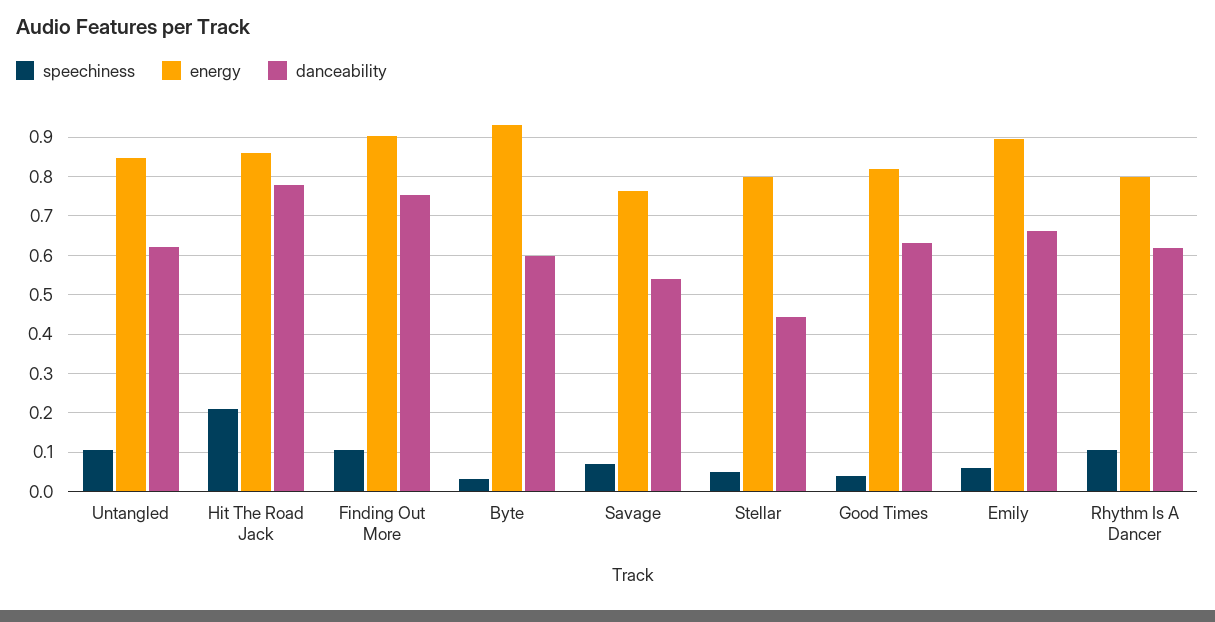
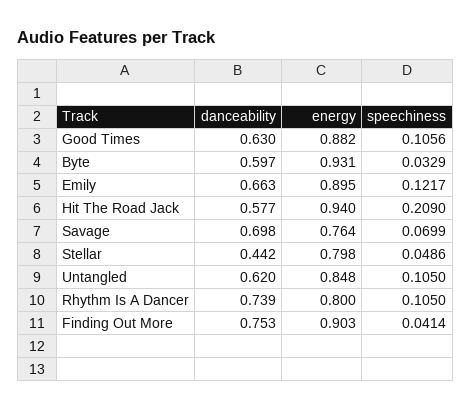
energy, Hit The Road Jack: 0.86 -> 0.94
danceability, Hit The Road Jack: 0.78 -> 0.577
speechiness, Finding Out More: 0.1 -> 0.0414
danceability, Savage: 0.54 -> 0.698
speechiness, Good Times: 0.04 -> 0.1056
energy, Good Times: 0.82 -> 0.882
speechiness, Emily: 0.06 -> 0.1217
danceability, Rhythm Is A Dancer: 0.62 -> 0.739

